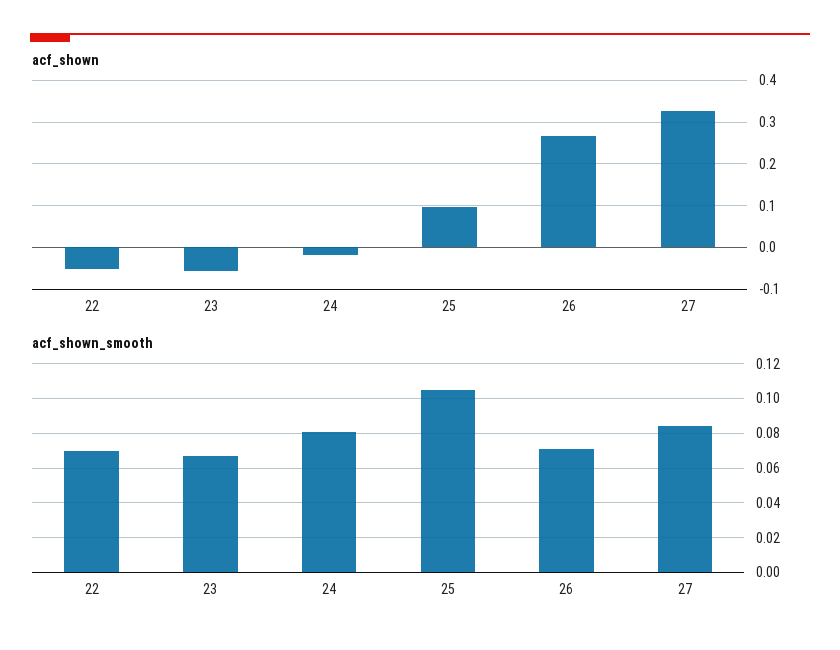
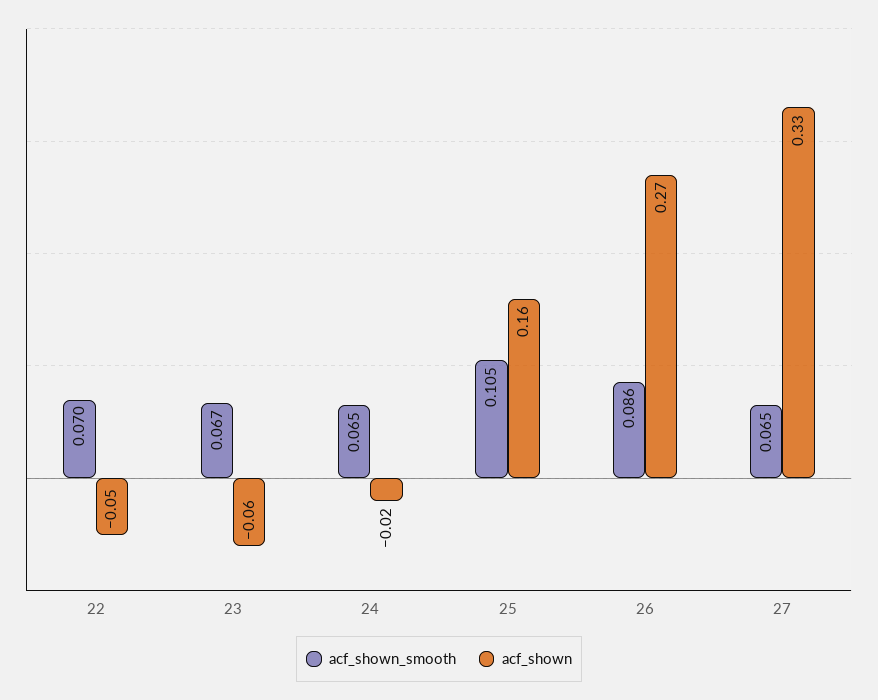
acf_shown, 25: 0.1 -> 0.16
acf_shown_smooth, 24: 0.08 -> 0.065
acf_shown_smooth, 26: 0.07 -> 0.086
acf_shown_smooth, 27: 0.085 -> 0.065

